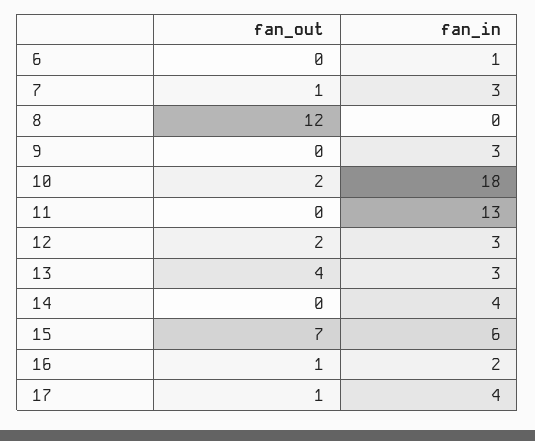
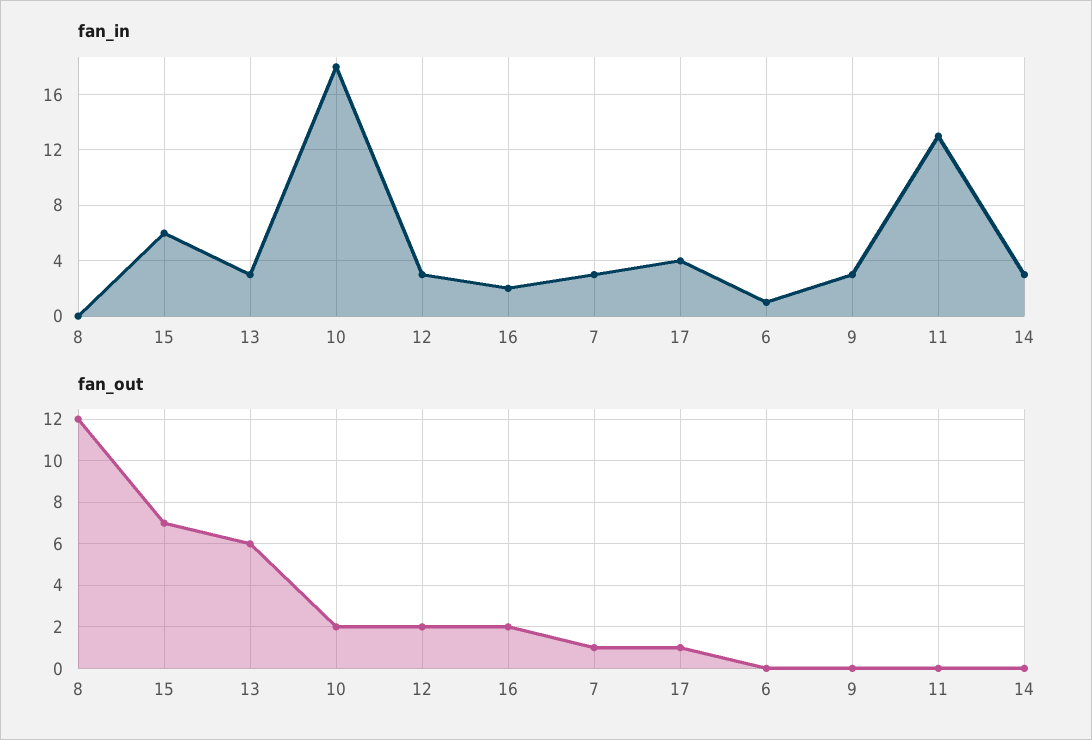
fan_out, 13: 4 -> 6
fan_in, 14: 4 -> 3
fan_out, 16: 1 -> 2

